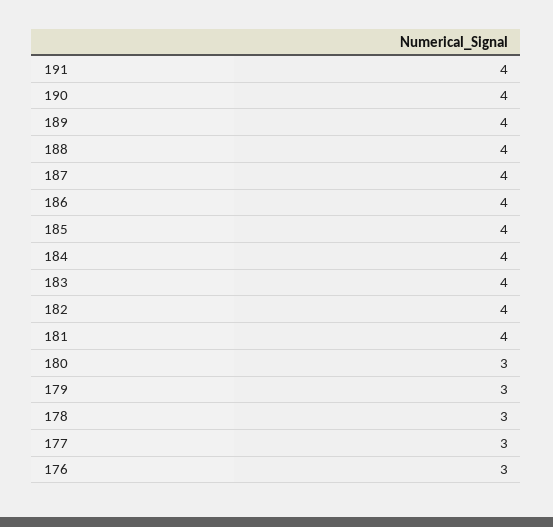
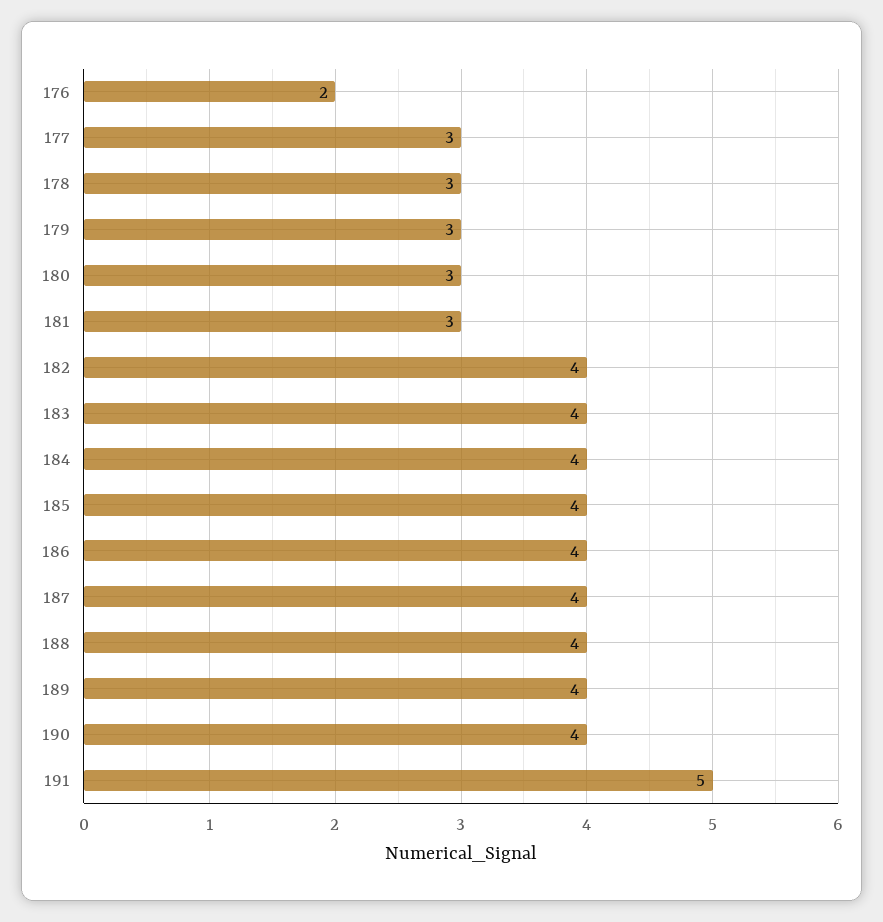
191: 4 -> 5
181: 4 -> 3
176: 3 -> 2

